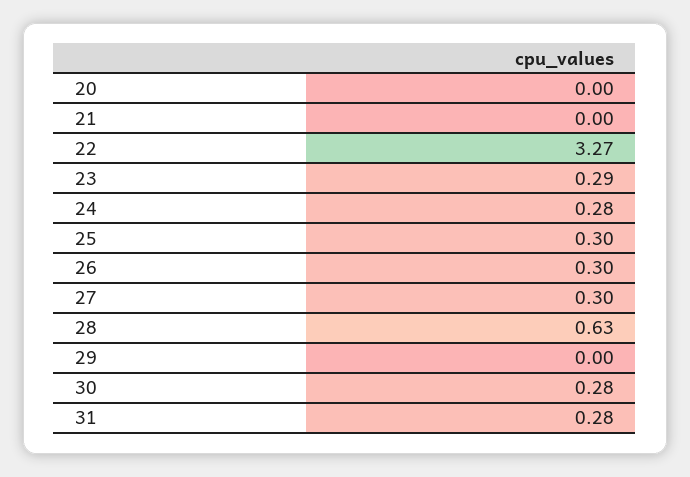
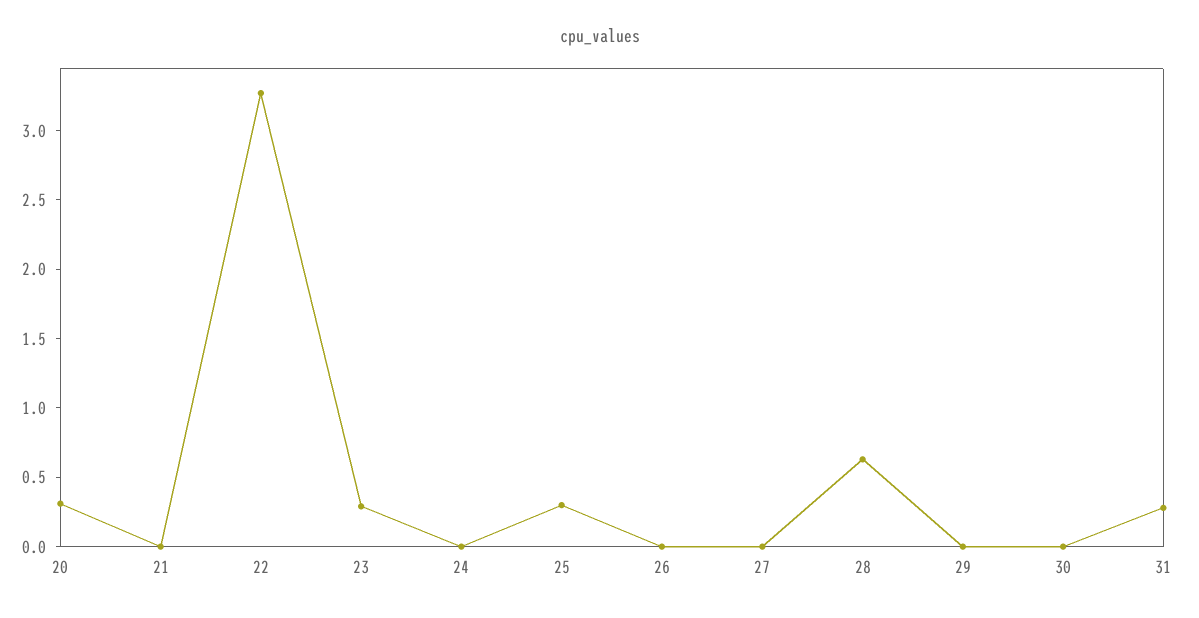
20: 0 -> 0.3
24: 0.28 -> 0
26: 0.3 -> 0
27: 0.3 -> 0
30: 0.28 -> 0

